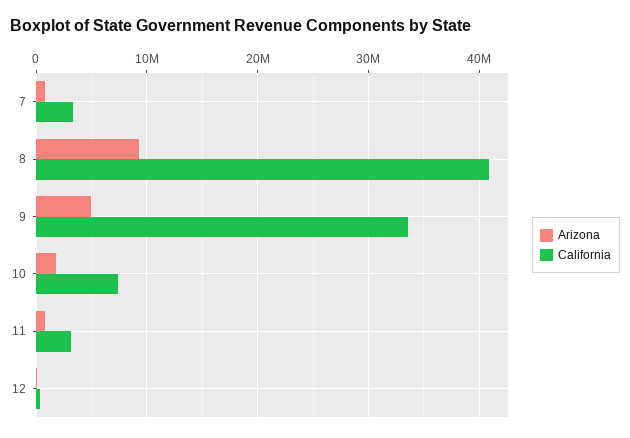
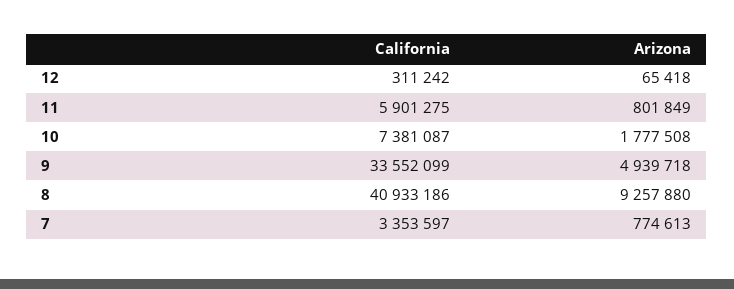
California, 11: 3000000 -> 5901275

